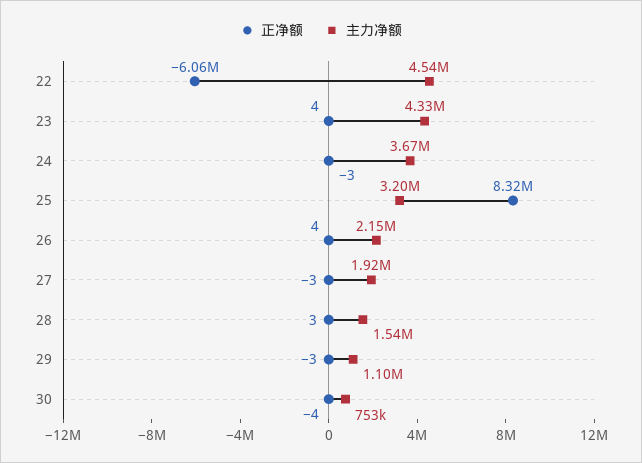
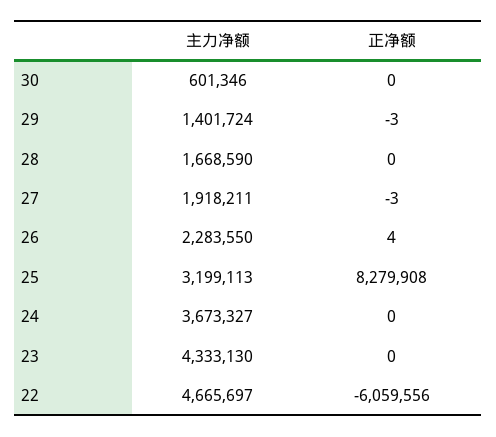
主力净额, 22: 4540000 -> 4665697
正净额, 23: 4 -> 0
正净额, 24: -3 -> 0
正净额, 25: 8320000 -> 8279908
主力净额, 26: 2150000 -> 2283550
正净额, 28: 3 -> 0
主力净额, 28: 1540000 -> 1668590
主力净额, 29: 1100000 -> 1401724
正净额, 30: -4 -> 0
主力净额, 30: 753000 -> 601346

